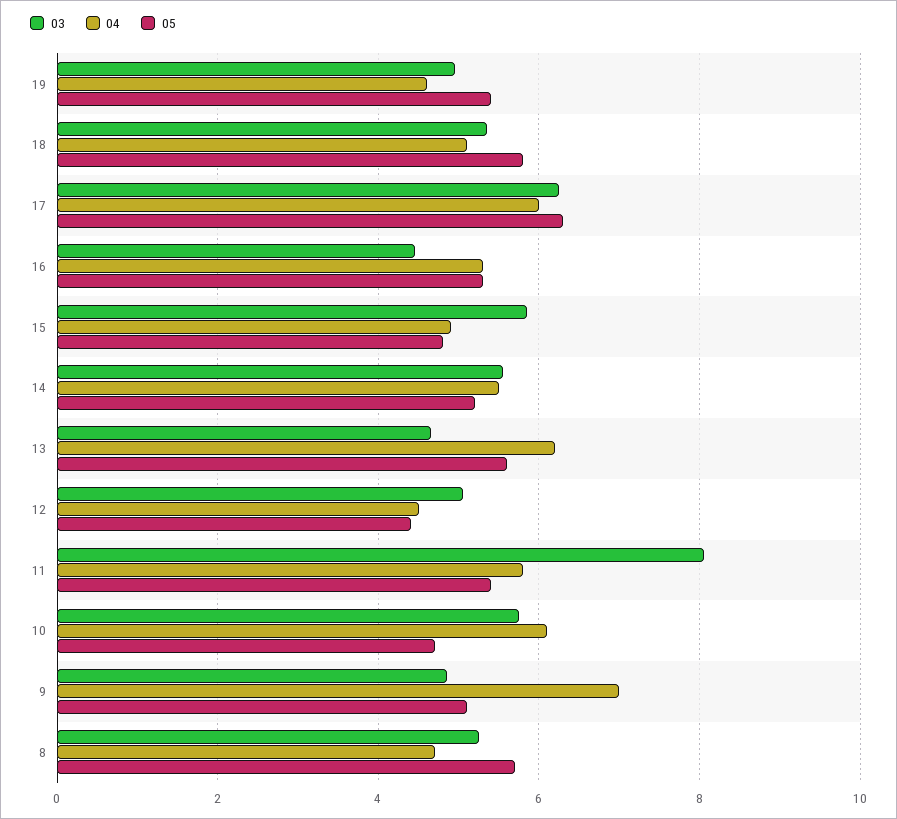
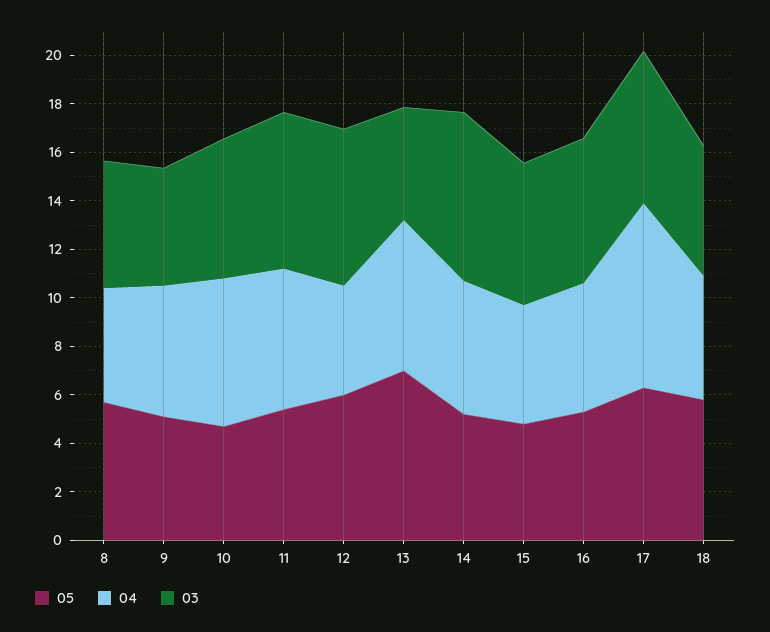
03, 19: 5 -> none
04, 19: 4.6 -> none
05, 19: 5.4 -> none
04, 17: 6 -> 7.5
03, 16: 4.4 -> 6
03, 14: 5.6 -> 7
05, 13: 5.6 -> 7
03, 12: 5 -> 6.5
05, 12: 4.4 -> 6
03, 11: 8 -> 6.5
04, 9: 7 -> 5.5

